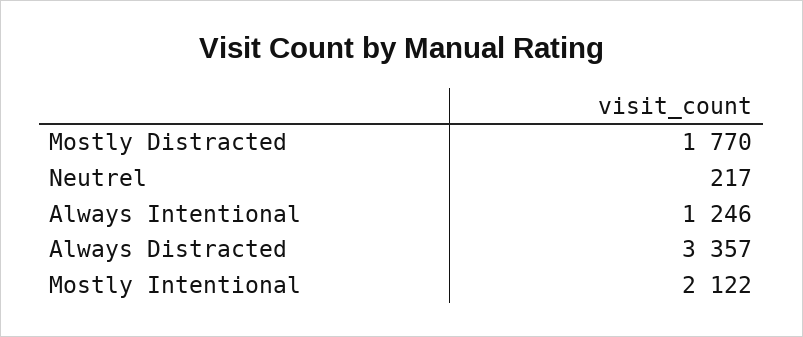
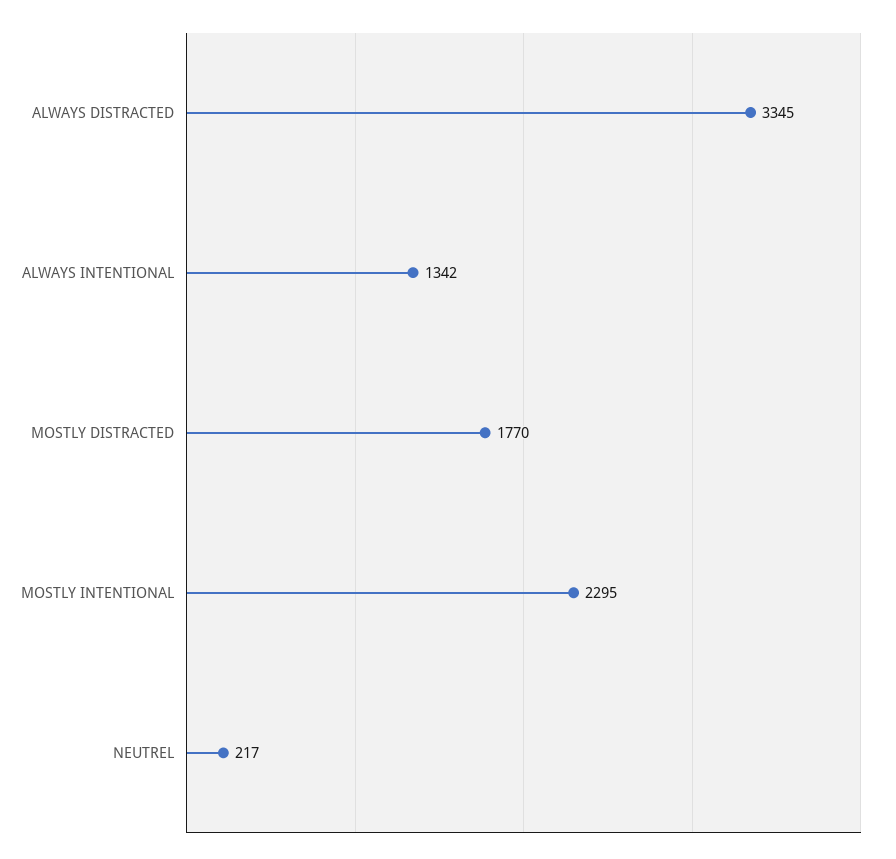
Always Intentional: 1246 -> 1342
Always Distracted: 3357 -> 3345
Mostly Intentional: 2122 -> 2295

